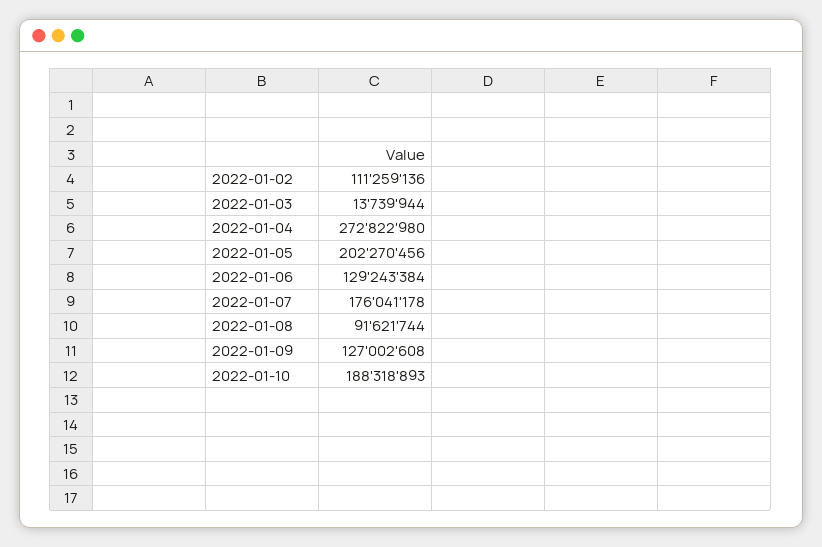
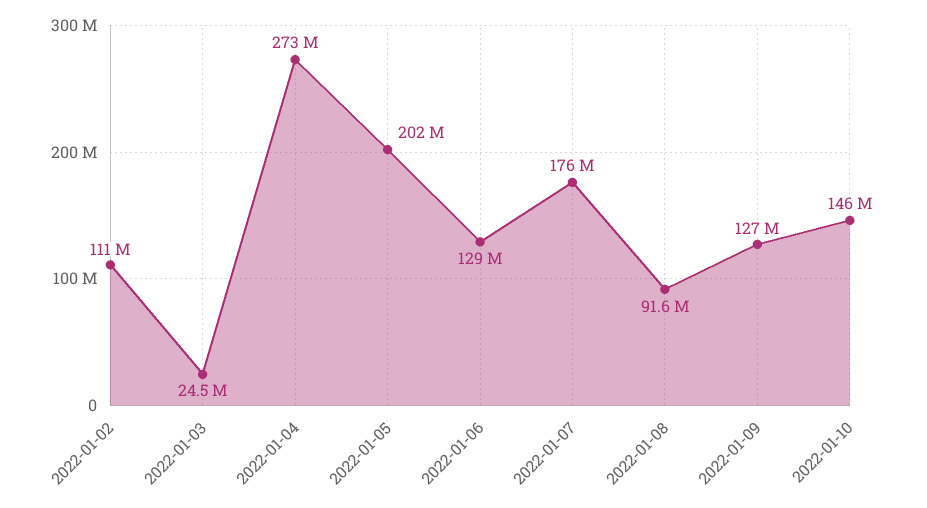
2022-01-03: 13739944 -> 24500000
2022-01-10: 188318893 -> 146000000

